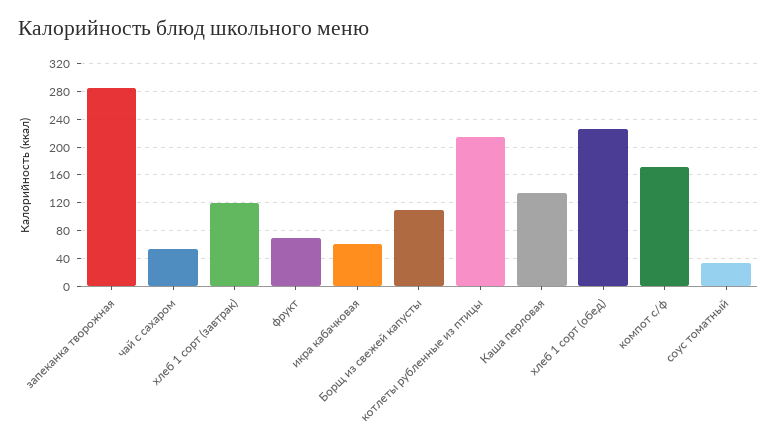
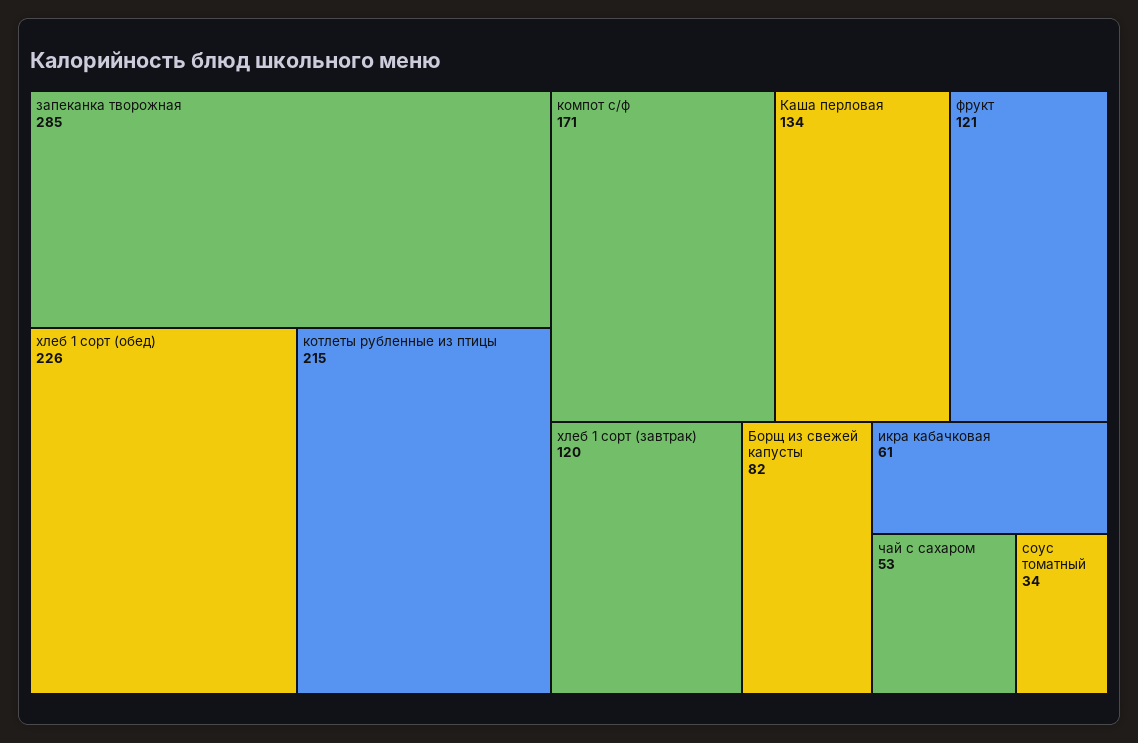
фрукт: 70 -> 121
Борщ из свежей капусты: 110 -> 82

